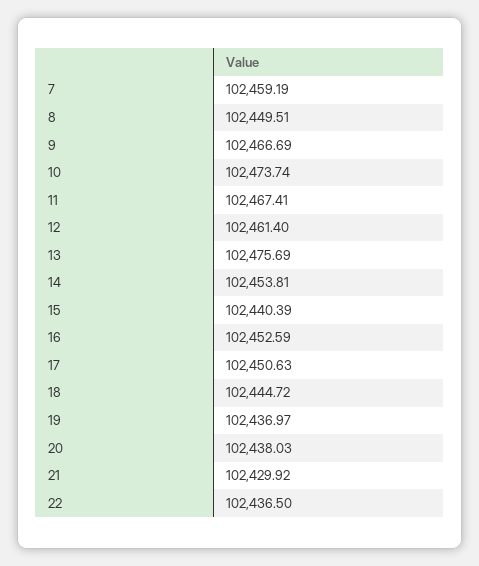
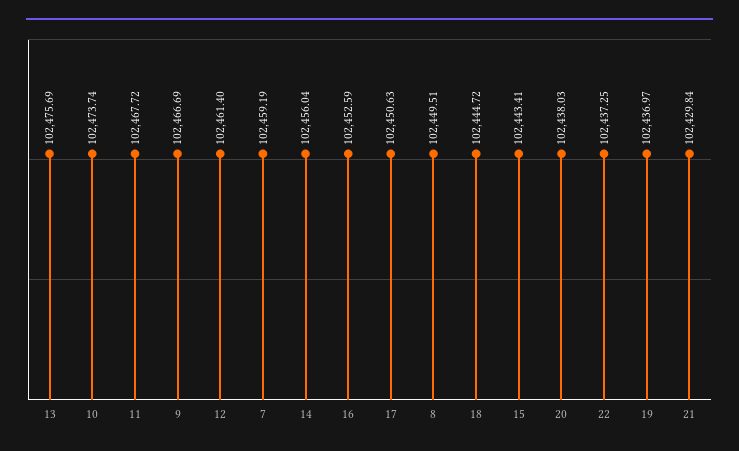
11: 102467.41 -> 102467.72
14: 102453.81 -> 102456.04
15: 102440.39 -> 102443.41
21: 102429.92 -> 102429.84
22: 102436.5 -> 102437.25

